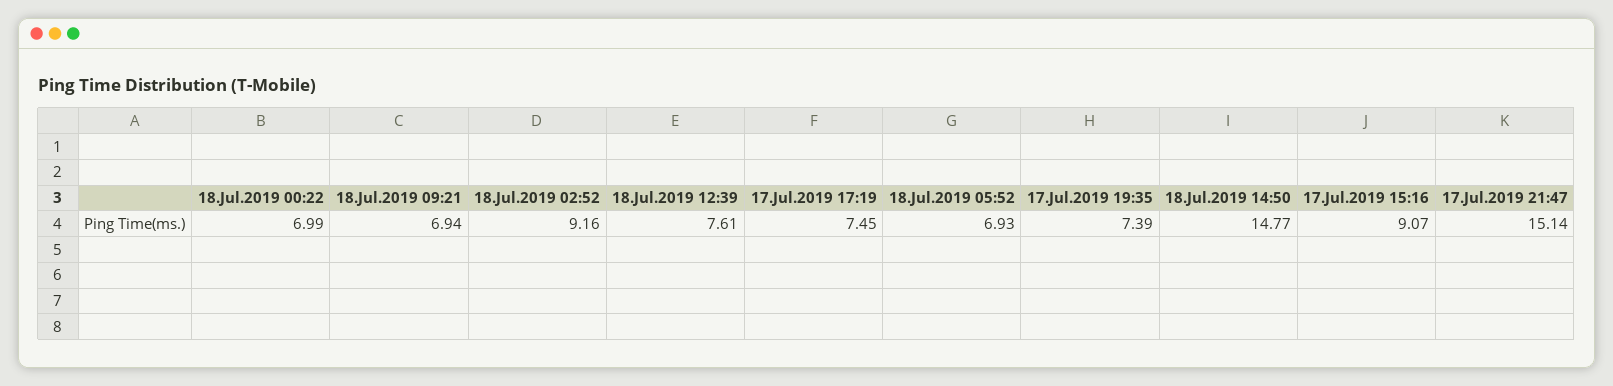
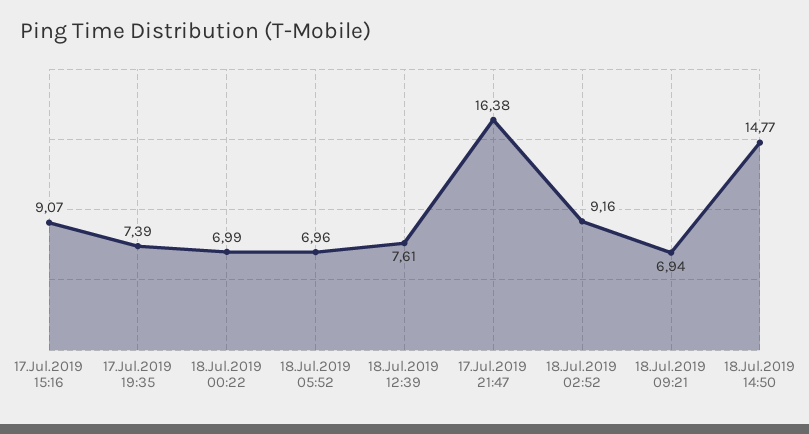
17.Jul.2019 17:19: 7.45 -> none
18.Jul.2019 05:52: 6.93 -> 6.96
17.Jul.2019 21:47: 15.14 -> 16.38

